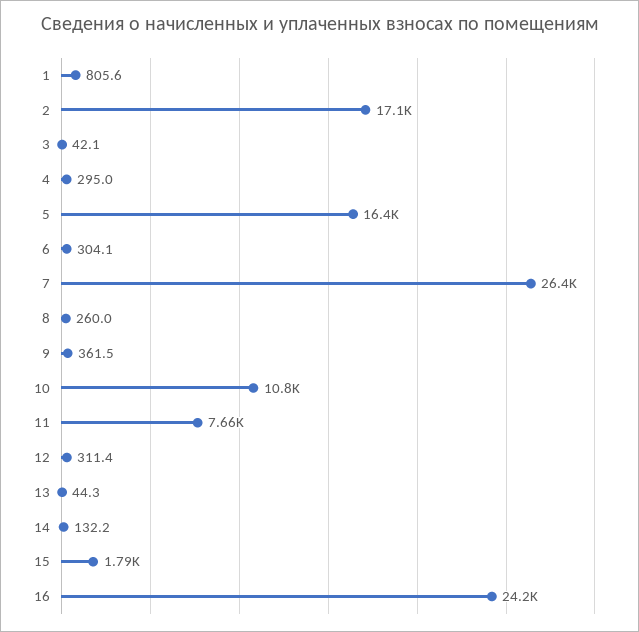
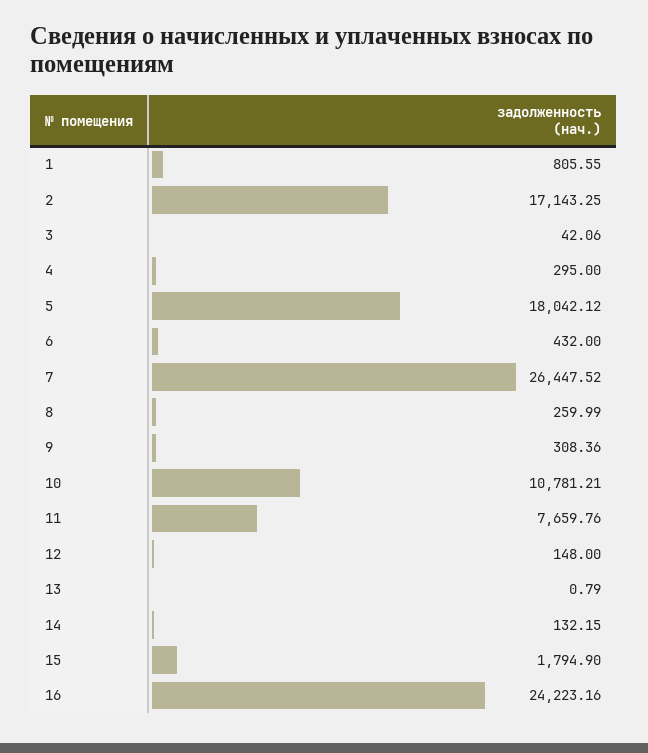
5: 16400 -> 18042.12
6: 304.1 -> 432
9: 361.5 -> 308.36
12: 311.4 -> 148
13: 44.3 -> 0.79

